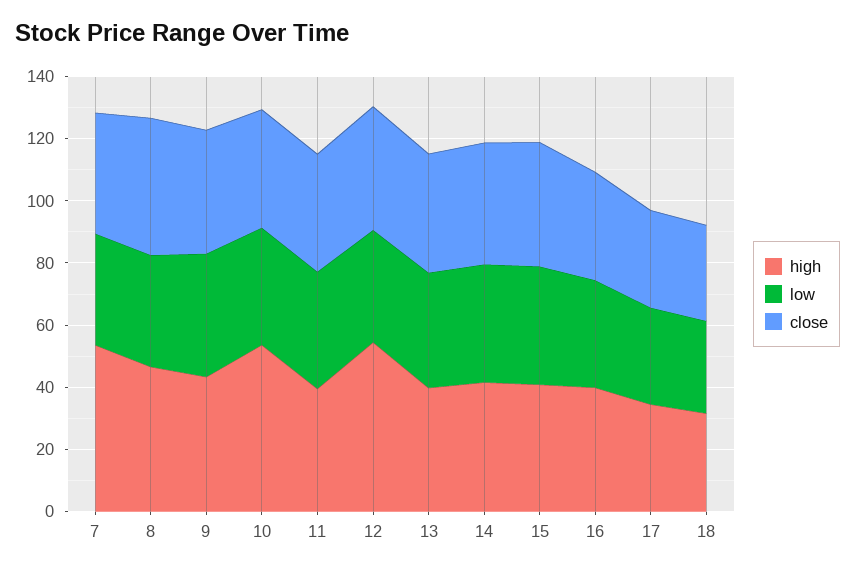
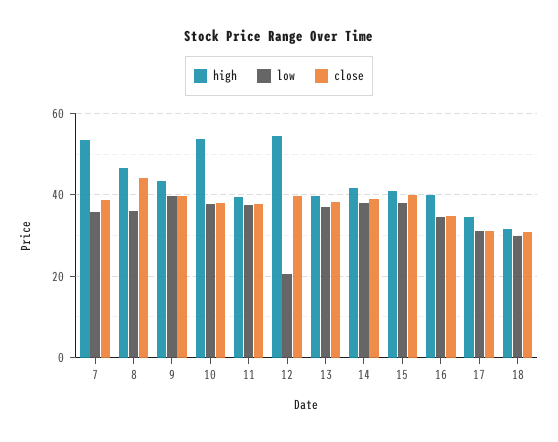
low, 12: 35 -> 20

